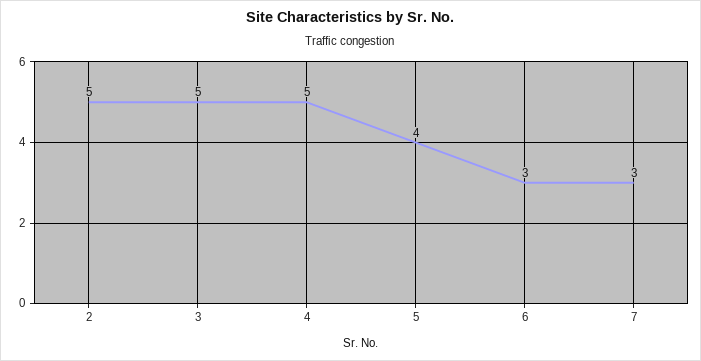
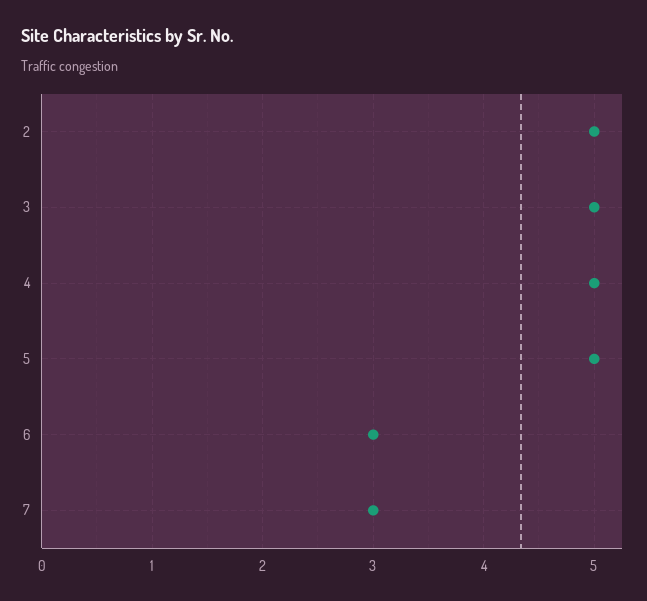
5: 4 -> 5

